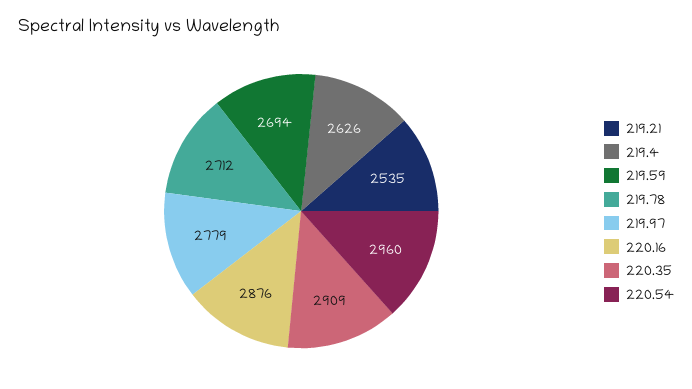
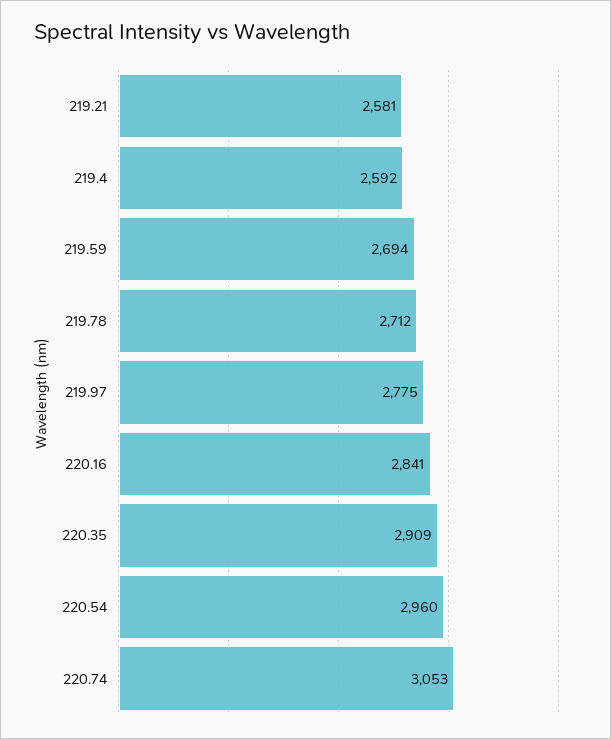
219.21: 2535 -> 2581
219.4: 2626 -> 2592
219.97: 2779 -> 2775
220.16: 2876 -> 2841
220.74: none -> 3053

